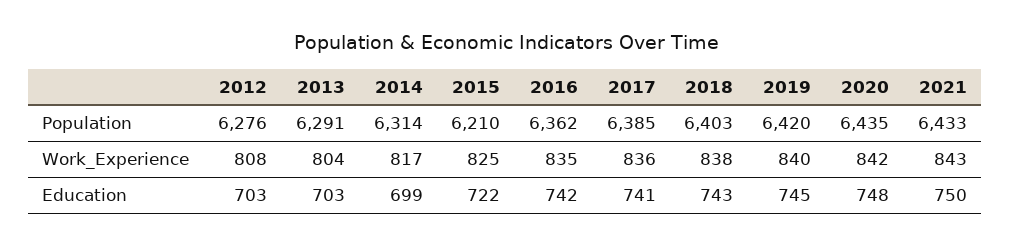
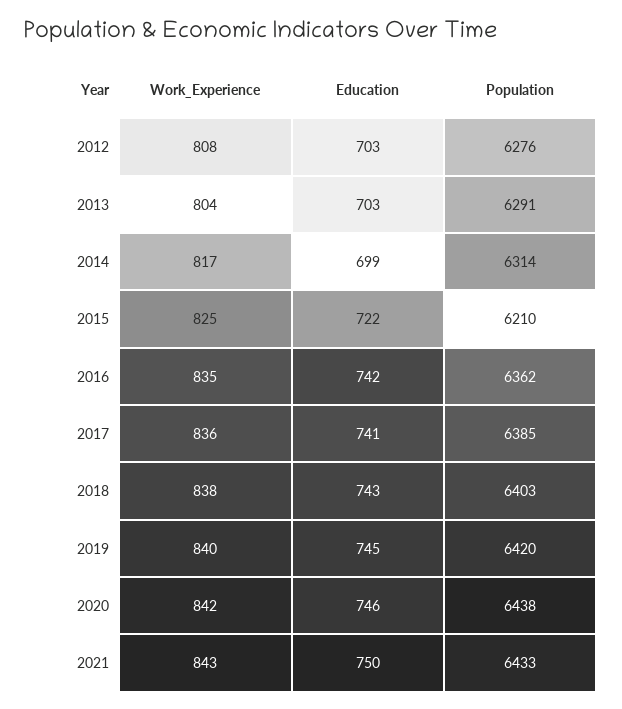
2020, Population: 6435 -> 6438
2020, Education: 748 -> 746

